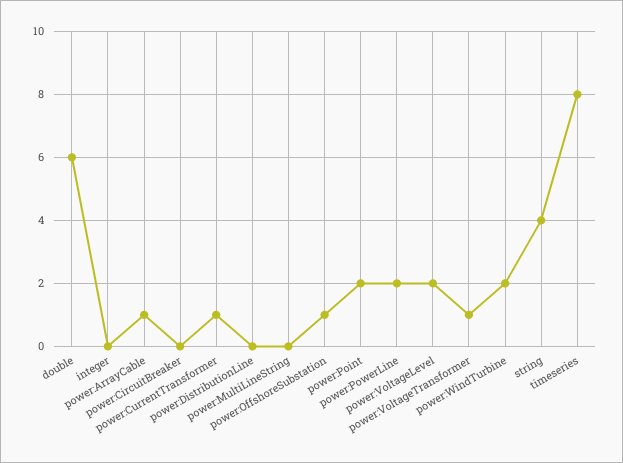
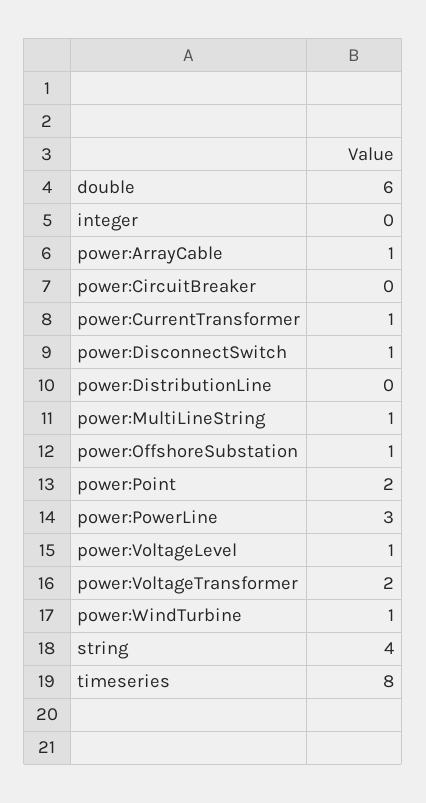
power:MultiLineString: 0 -> 1
power:PowerLine: 2 -> 3
power:VoltageLevel: 2 -> 1
power:VoltageTransformer: 1 -> 2
power:WindTurbine: 2 -> 1
power:DisconnectSwitch: none -> 1

